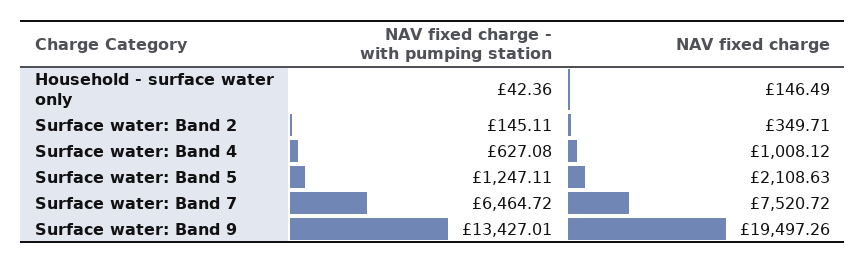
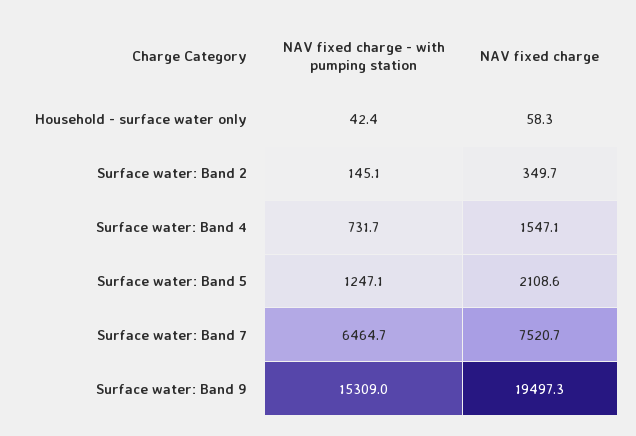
NAV fixed charge, Household - surface water only: 146.49 -> 58.3
NAV fixed charge - with pumping station, Surface water: Band 4: 627.08 -> 731.7
NAV fixed charge, Surface water: Band 4: 1008.12 -> 1547.1
NAV fixed charge - with pumping station, Surface water: Band 9: 13427.01 -> 15309

